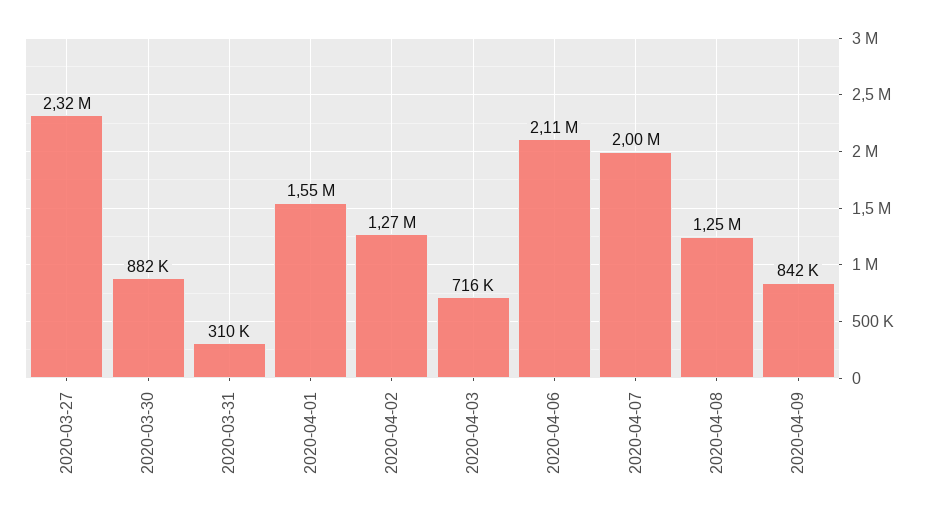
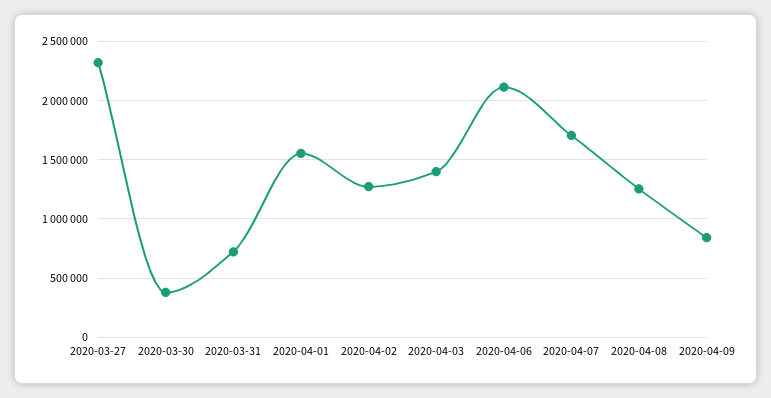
2020-03-30: 882000 -> 400000
2020-03-31: 310000 -> 700000
2020-04-03: 716000 -> 1400000
2020-04-07: 2000000 -> 1700000

